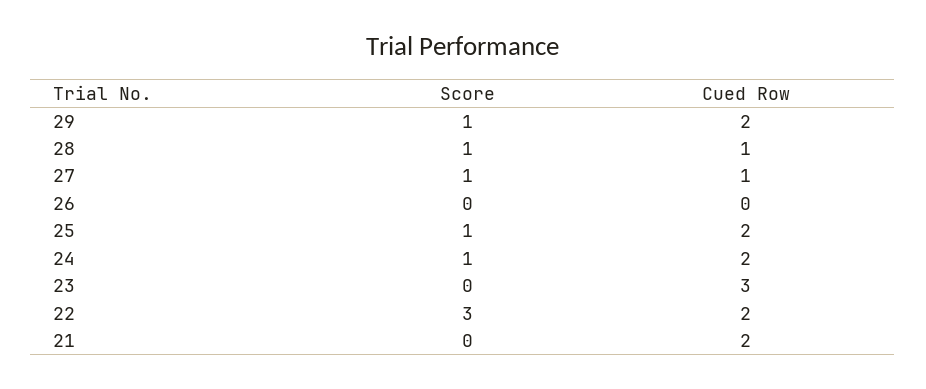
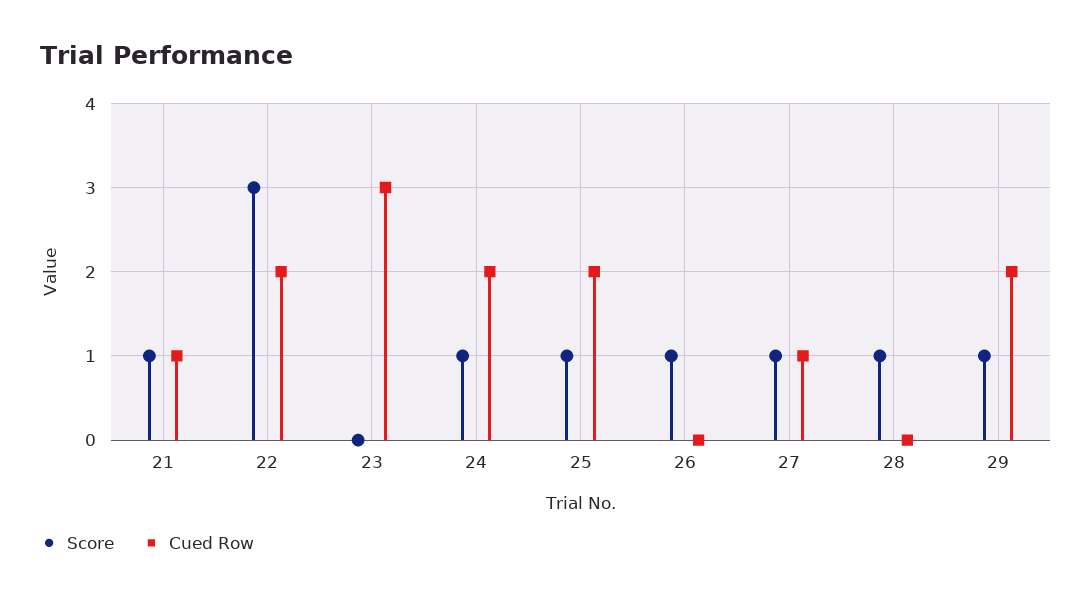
Cued Row, 28: 1 -> 0
Score, 26: 0 -> 1
Score, 21: 0 -> 1
Cued Row, 21: 2 -> 1

